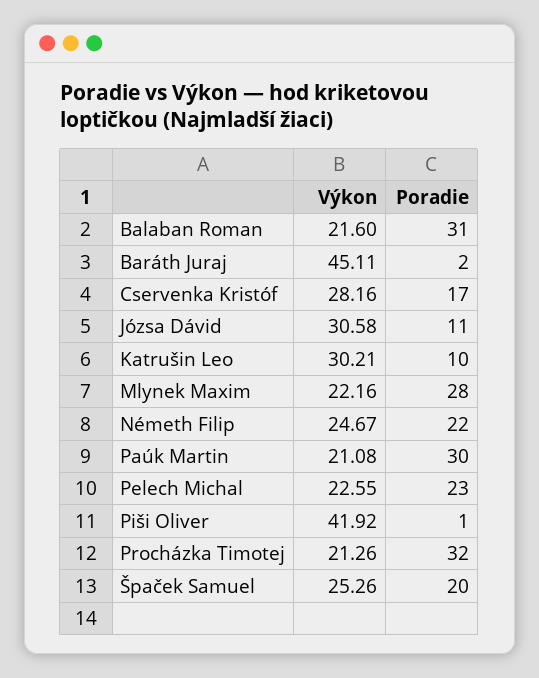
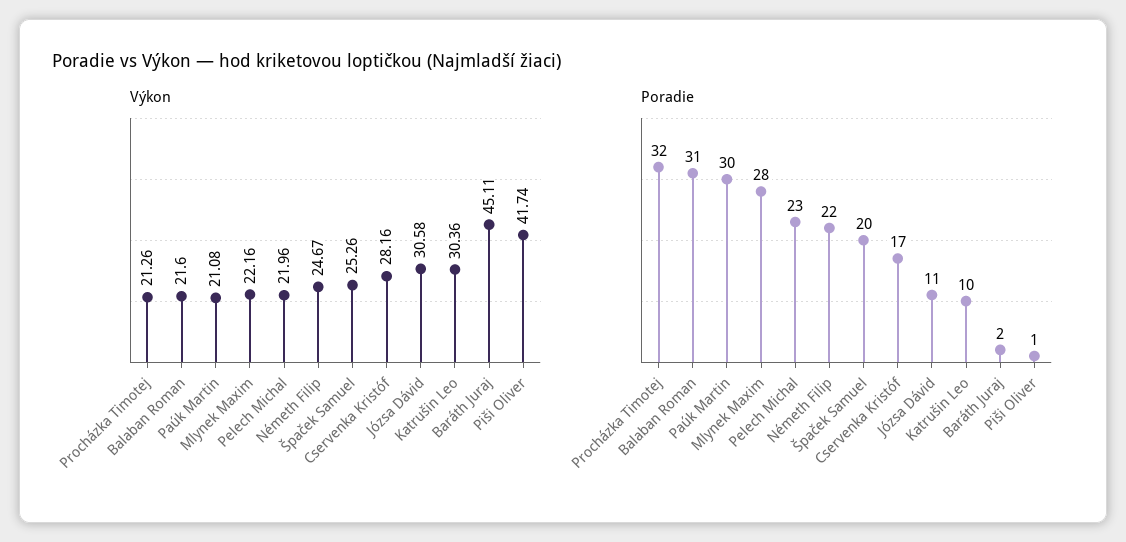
Výkon, Katrušin Leo: 30.21 -> 30.36
Výkon, Pelech Michal: 22.55 -> 21.96
Výkon, Piši Oliver: 41.92 -> 41.74

